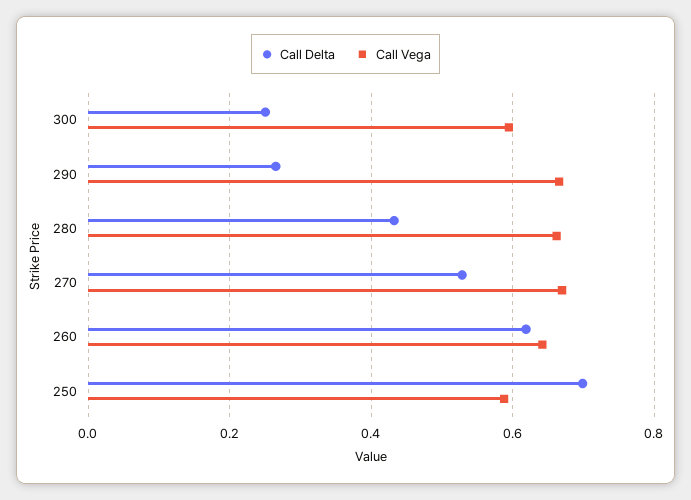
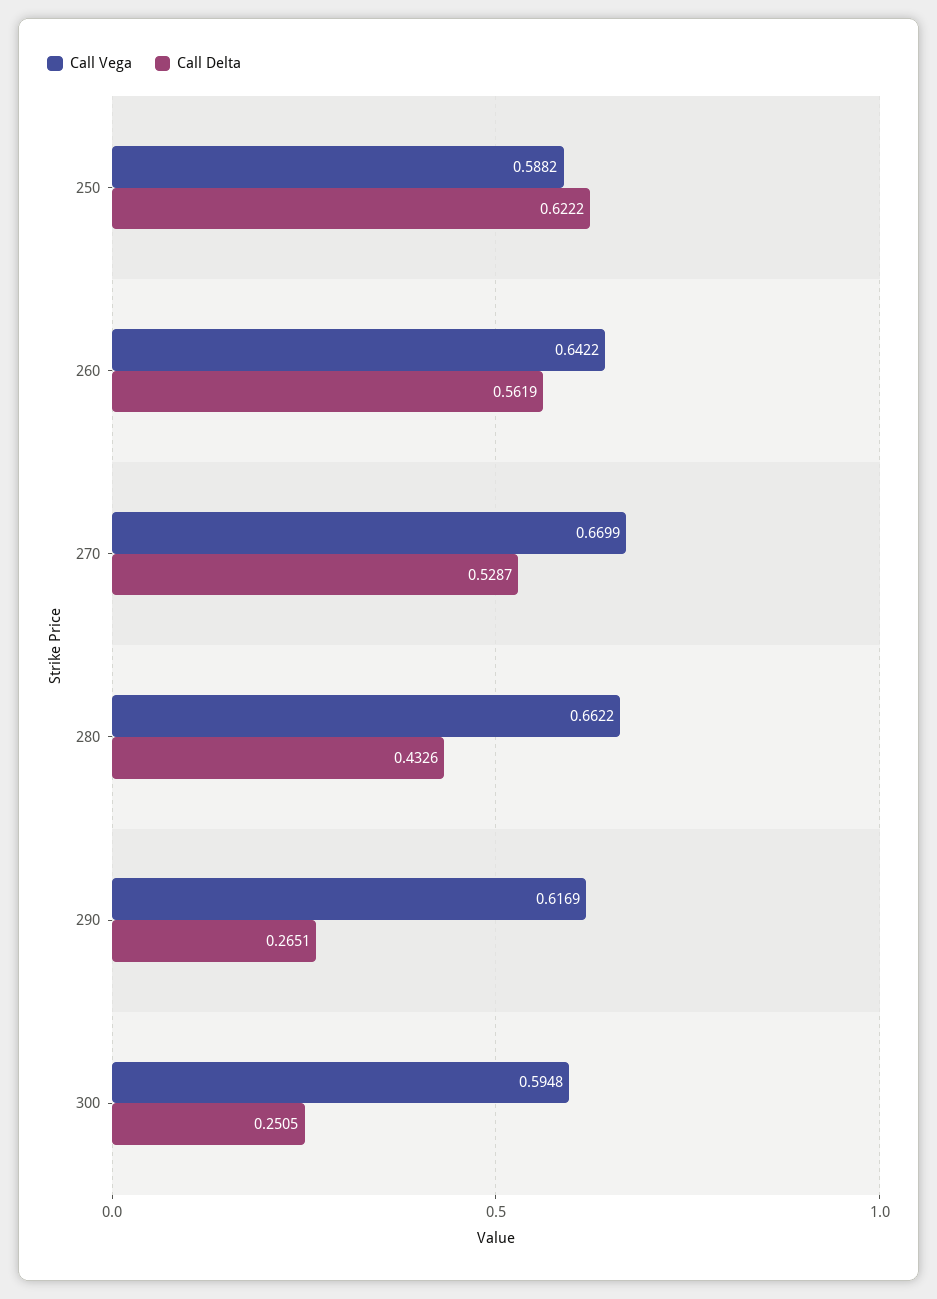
Call Vega, 290: 0.66 -> 0.6169
Call Delta, 260: 0.62 -> 0.5619
Call Delta, 250: 0.7 -> 0.6222

